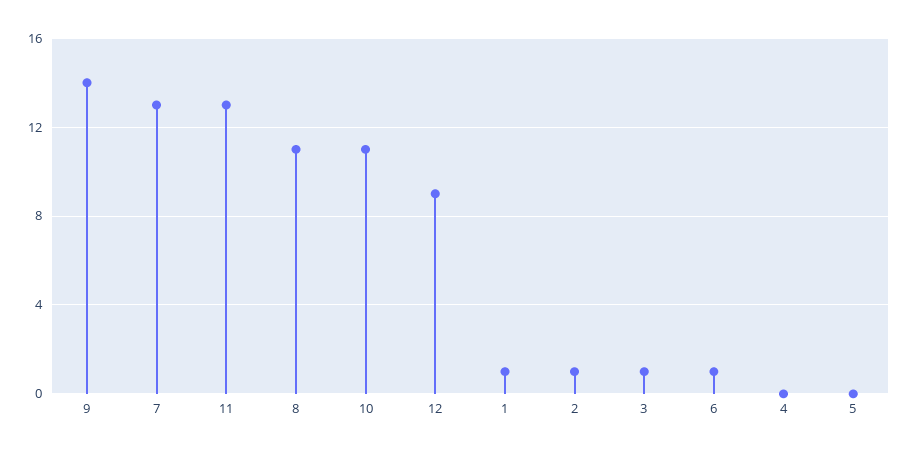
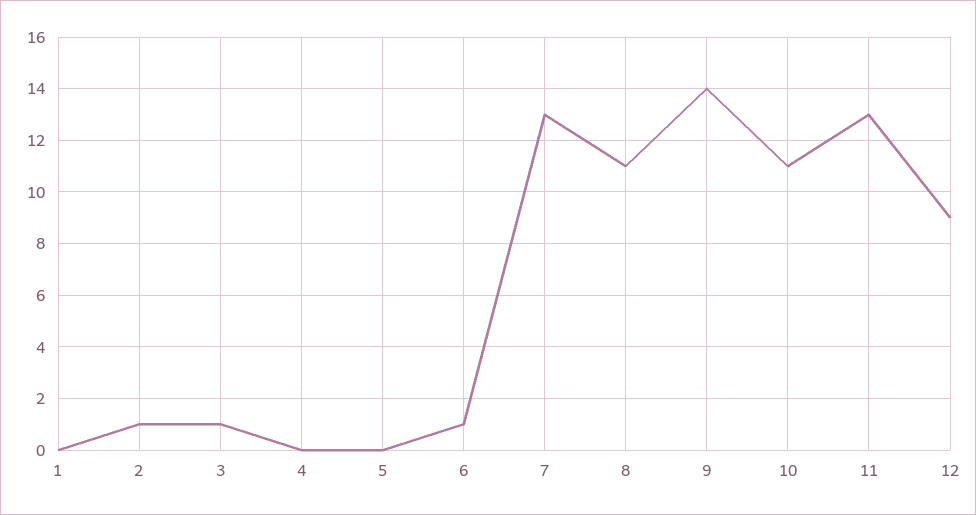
1: 1 -> 0

